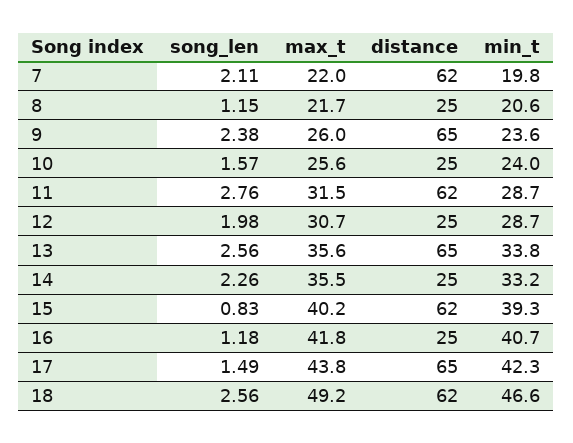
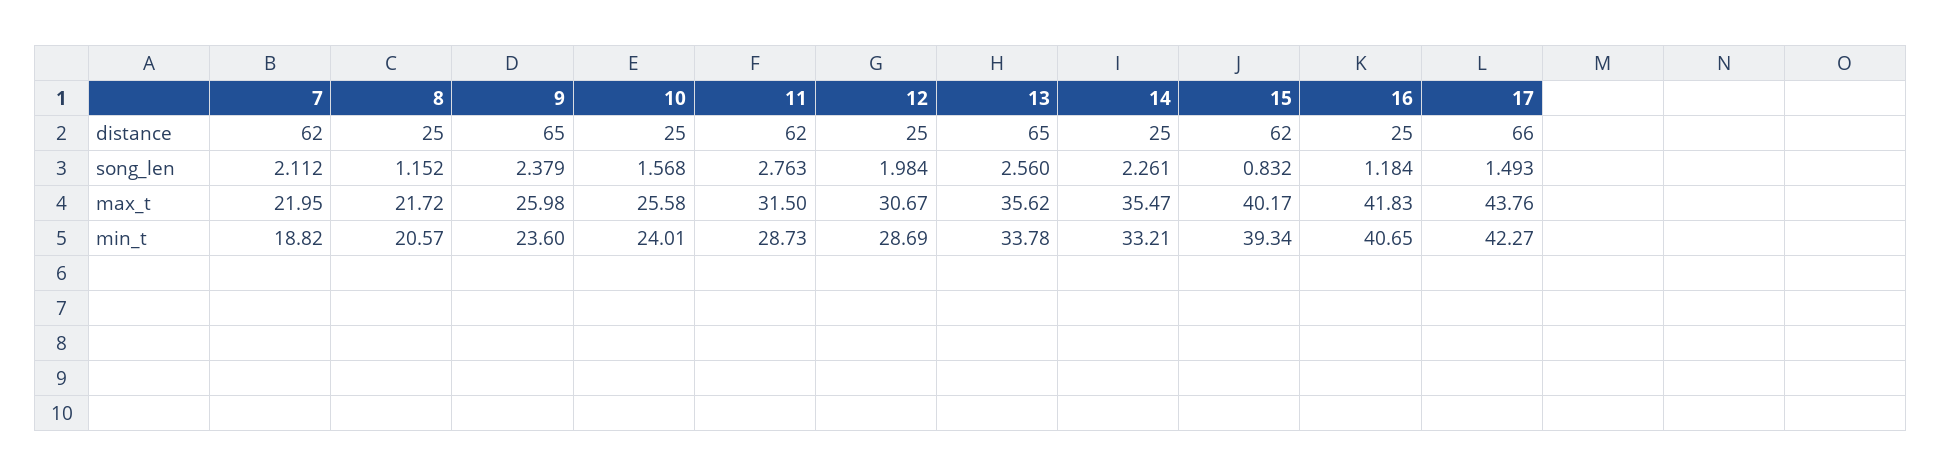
min_t, 7: 19.8 -> 18.82
distance, 17: 65 -> 66
song_len, 18: 2.56 -> none
max_t, 18: 49.2 -> none
distance, 18: 62 -> none
min_t, 18: 46.6 -> none

